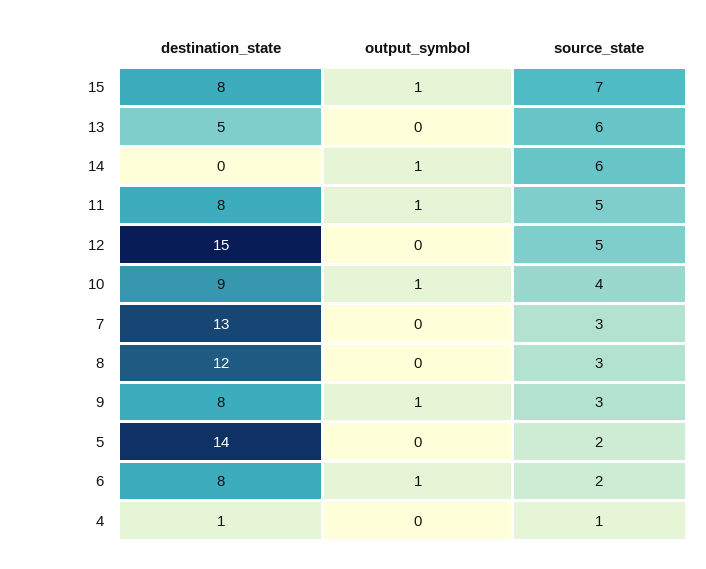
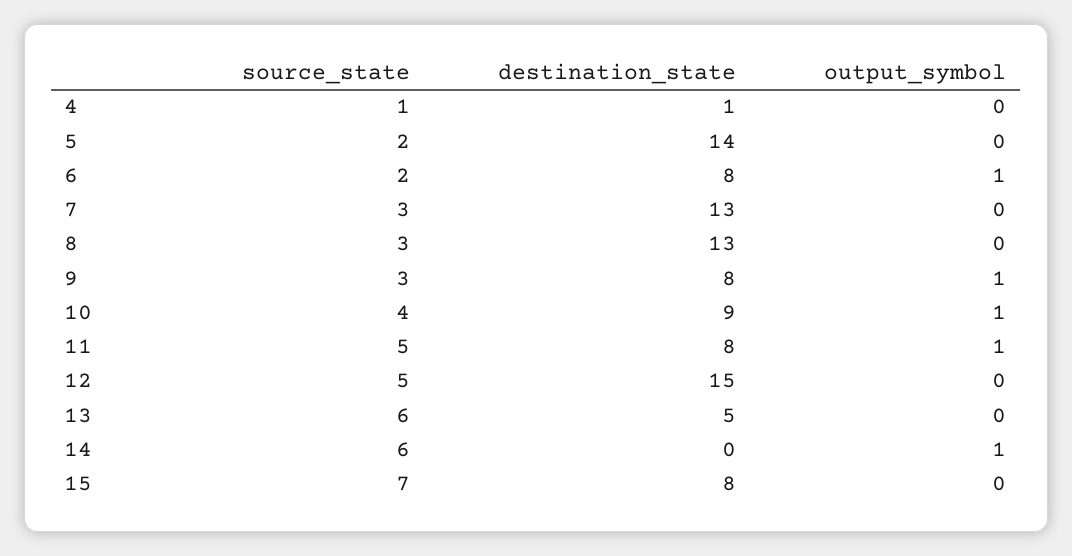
output_symbol, 15: 1 -> 0
destination_state, 8: 12 -> 13

